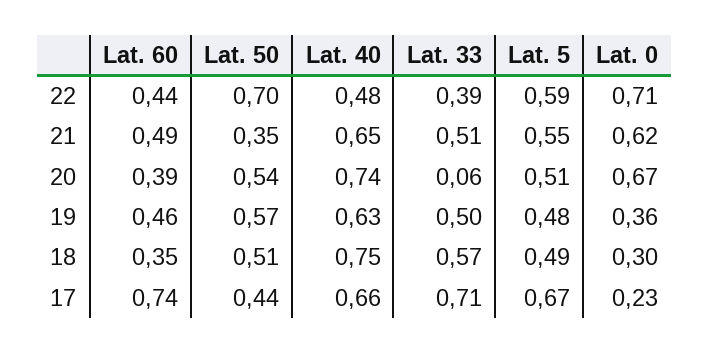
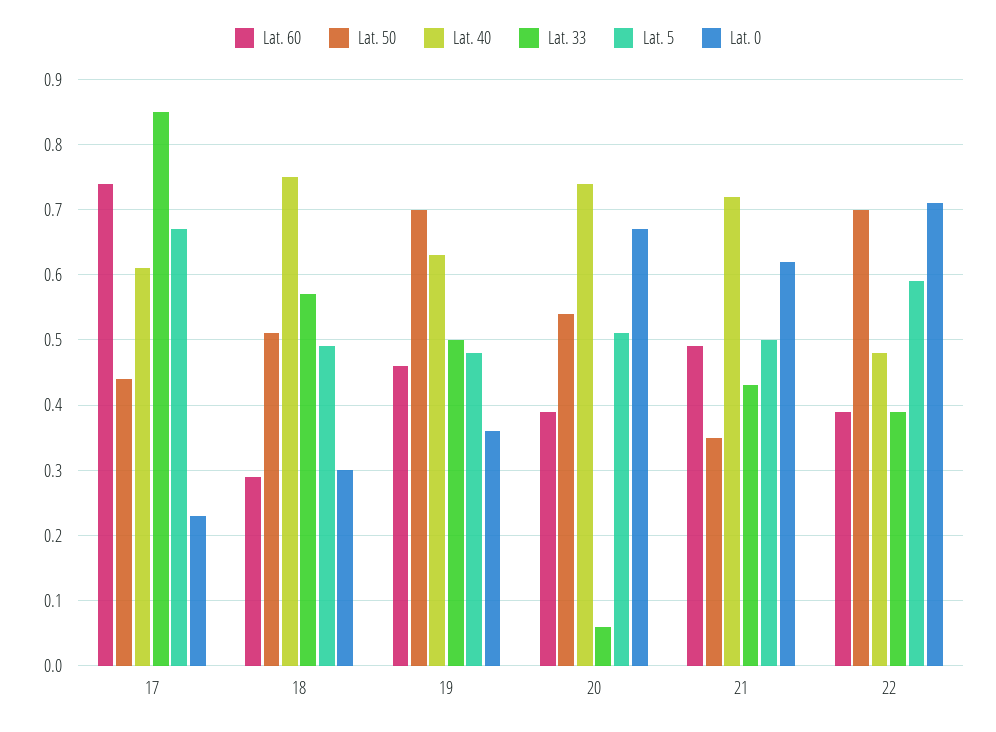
Lat. 60, 22: 0.44 -> 0.39
Lat. 40, 21: 0.65 -> 0.72
Lat. 33, 21: 0.51 -> 0.43
Lat. 5, 21: 0.55 -> 0.5
Lat. 50, 19: 0.57 -> 0.7
Lat. 60, 18: 0.35 -> 0.29
Lat. 40, 17: 0.66 -> 0.61
Lat. 33, 17: 0.71 -> 0.85

